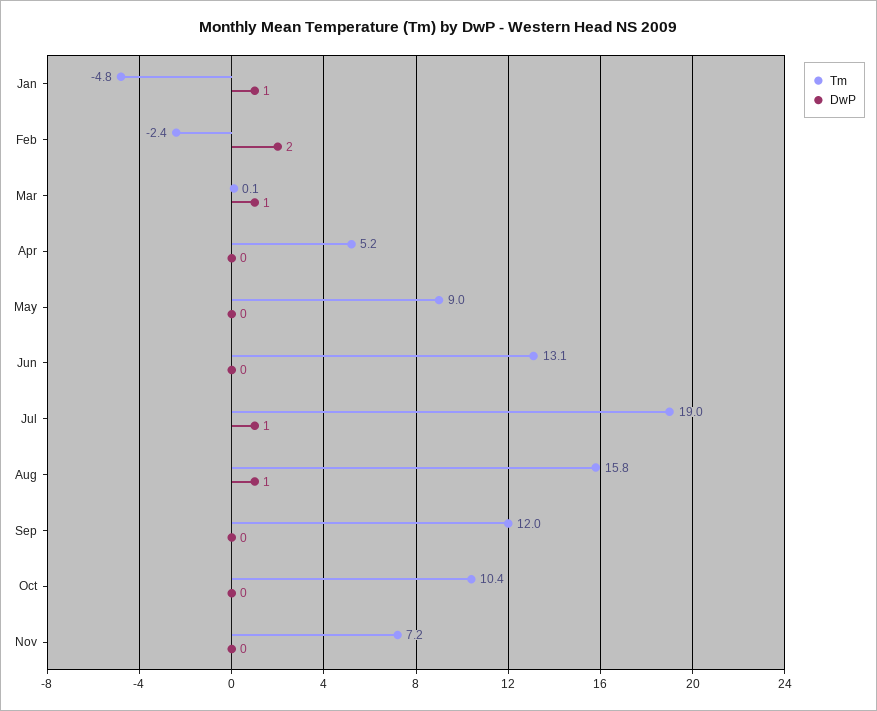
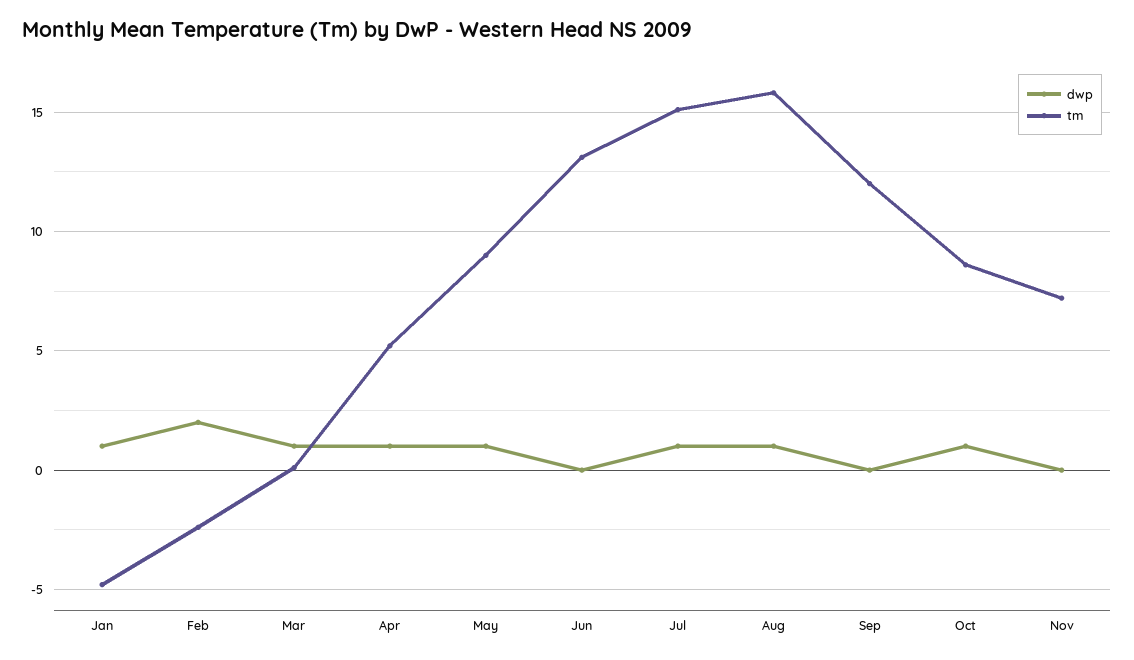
DwP, Apr: 0 -> 1
DwP, May: 0 -> 1
Tm, Jul: 19 -> 15
Tm, Oct: 10.4 -> 8.5
DwP, Oct: 0 -> 1

